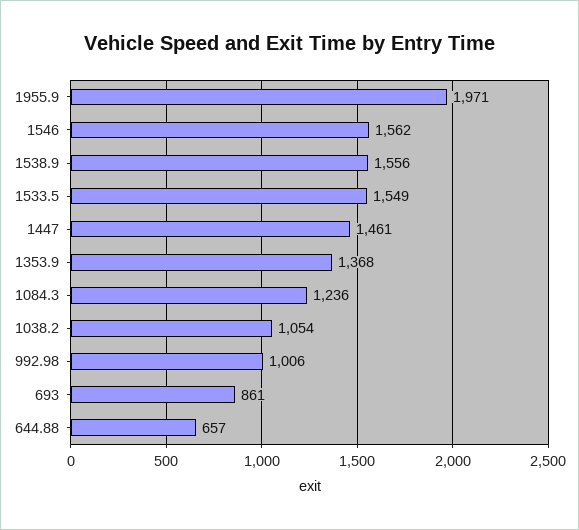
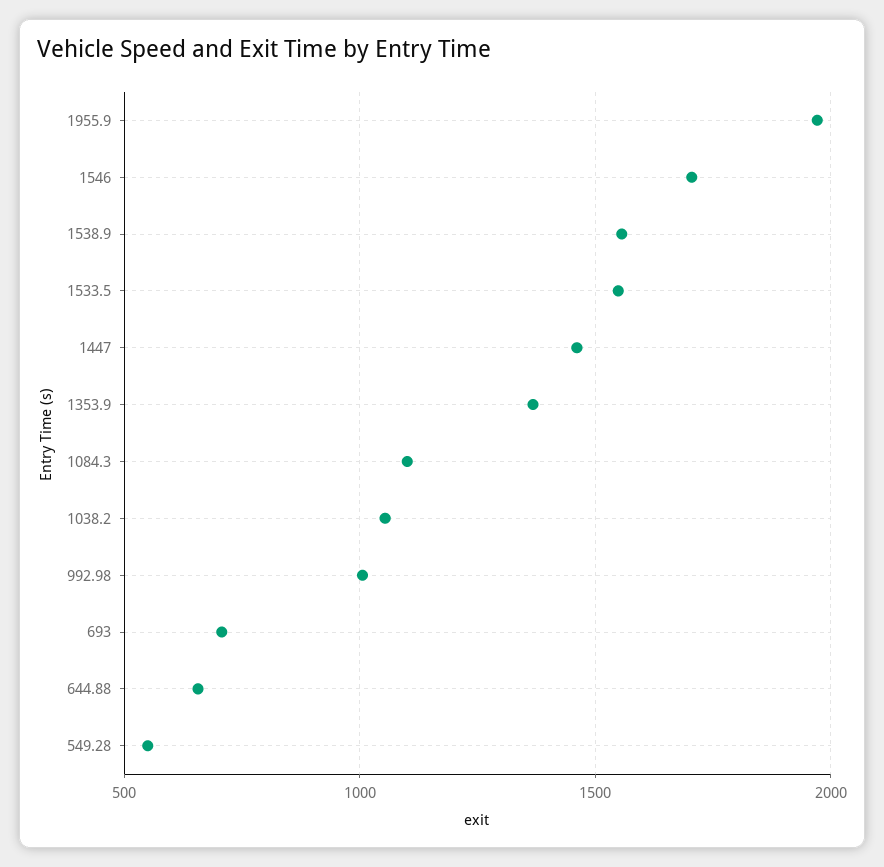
1546: 1562 -> 1700
1084.3: 1236 -> 1100
693: 861 -> 700
549.28: none -> 550

